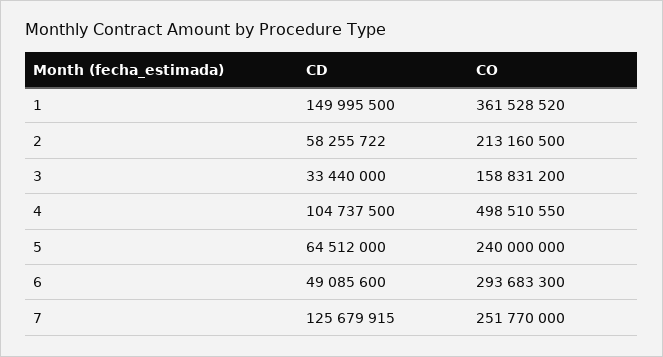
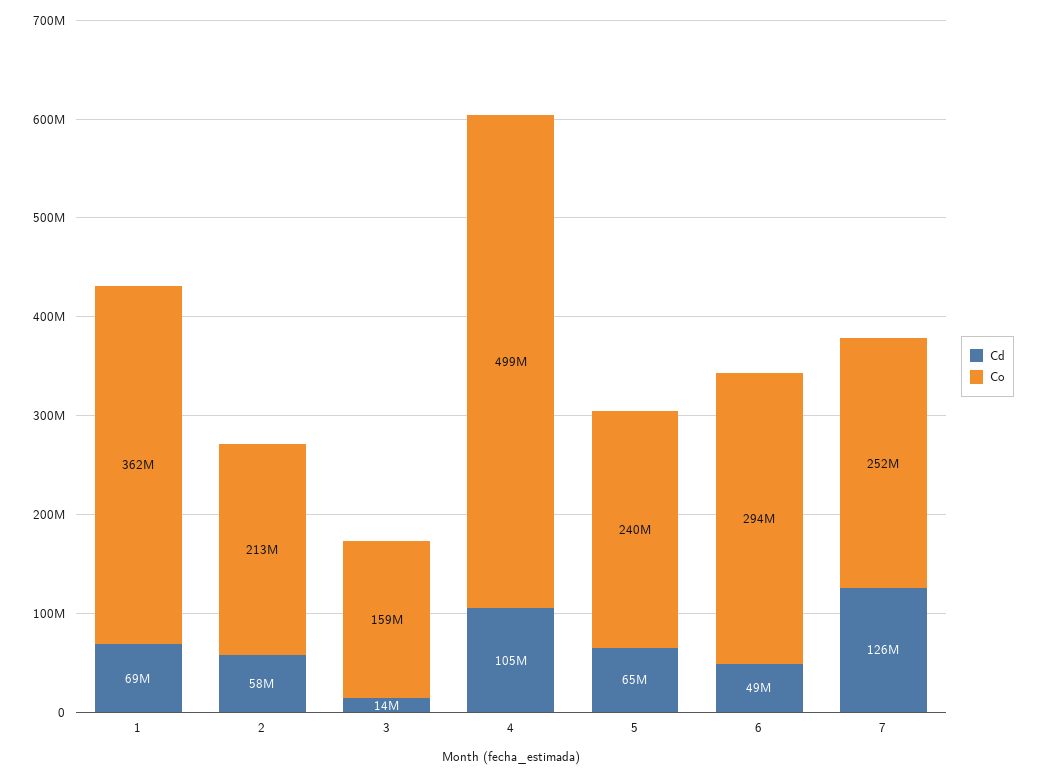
CD, 1: 149995500 -> 69000000
CD, 3: 33440000 -> 14000000

